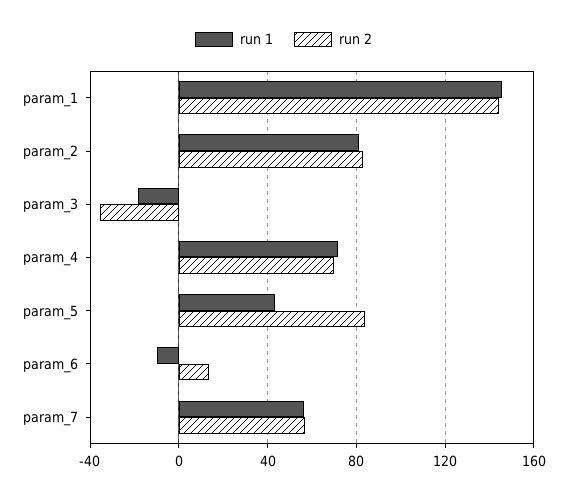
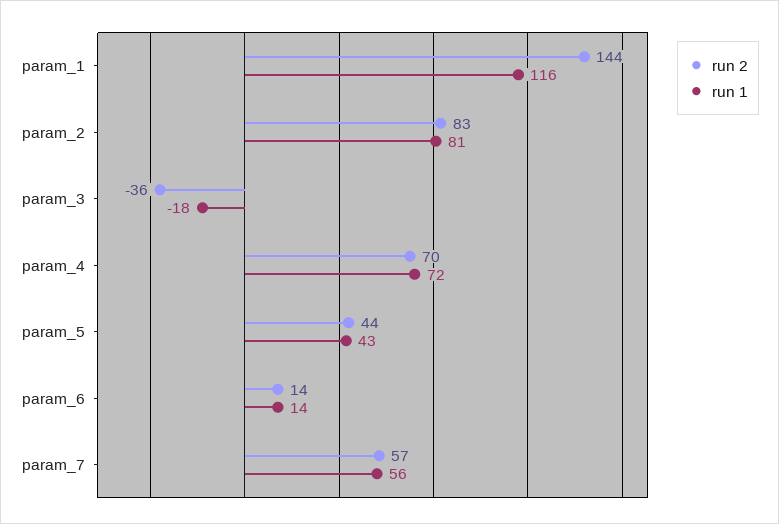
run 1, param_1: 145 -> 116
run 2, param_5: 85 -> 44
run 1, param_6: -10 -> 14

